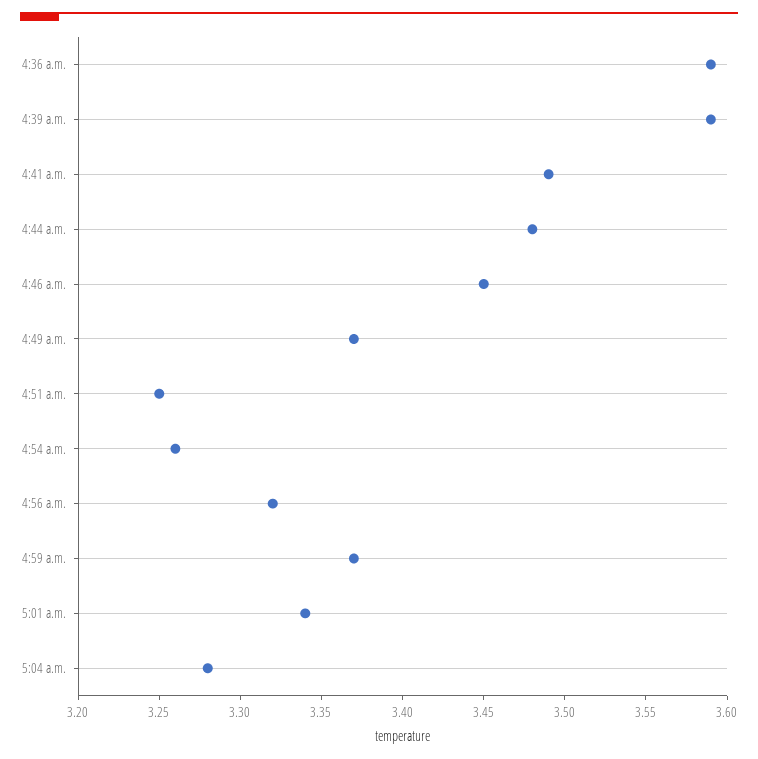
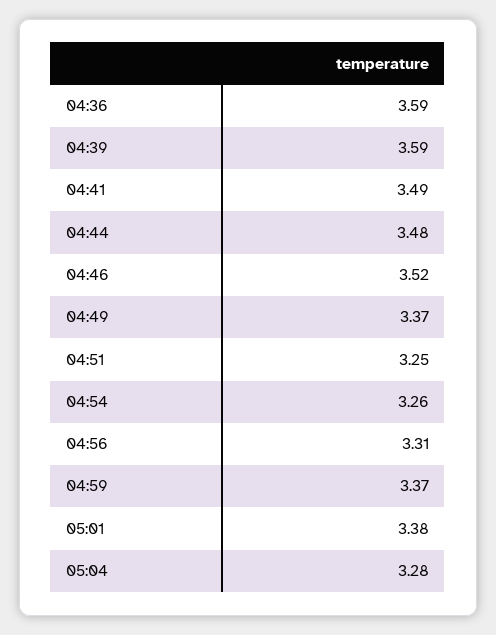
4:46 a.m.: 3.45 -> 3.52
4:56 a.m.: 3.32 -> 3.31
5:01 a.m.: 3.34 -> 3.38

